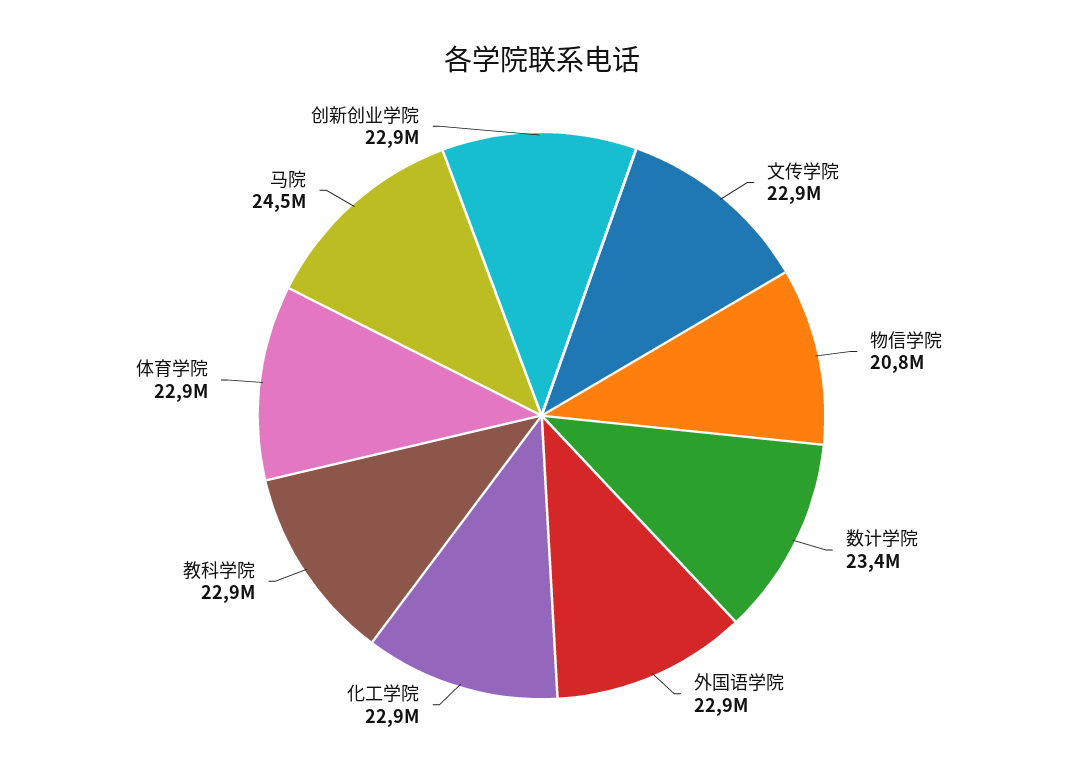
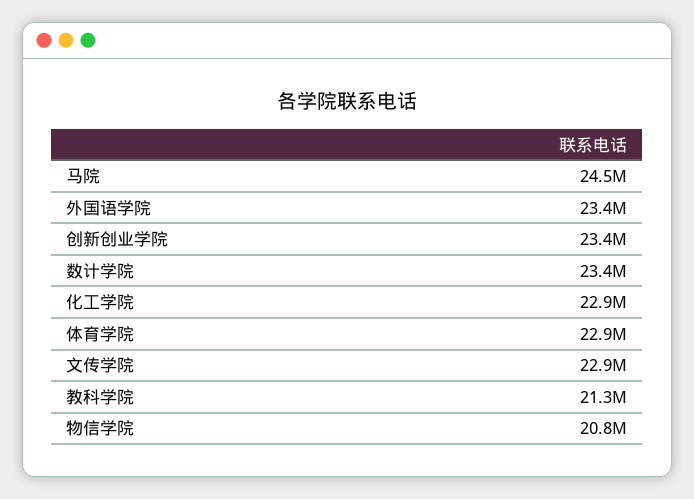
外国语学院: 22900000 -> 23400000
教科学院: 22900000 -> 21300000
创新创业学院: 22900000 -> 23400000

